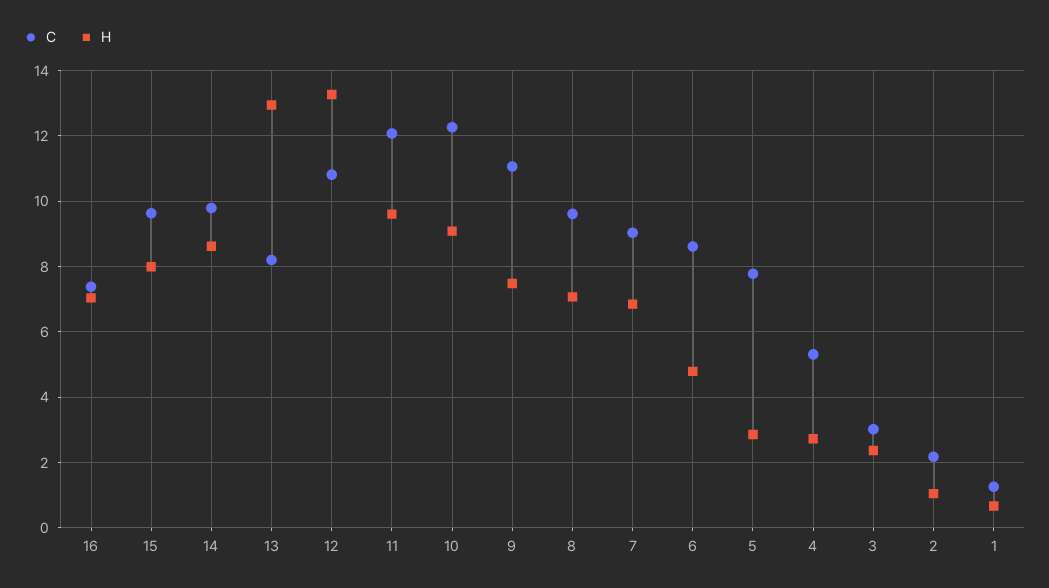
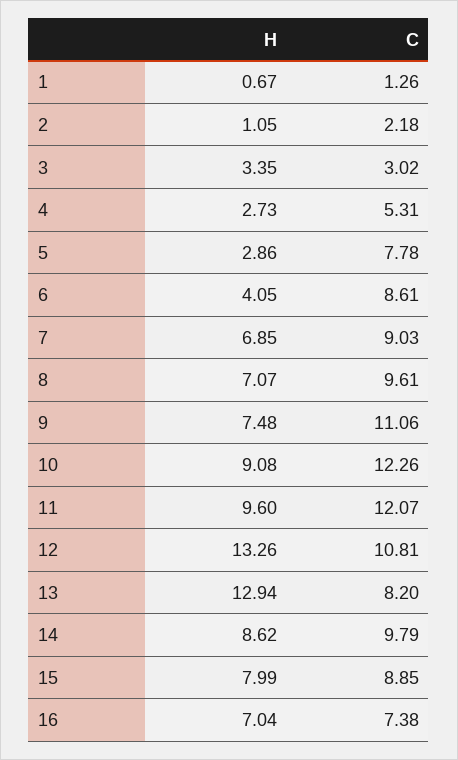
C, 15: 9.6 -> 8.85
H, 6: 4.8 -> 4.05
H, 3: 2.4 -> 3.35

